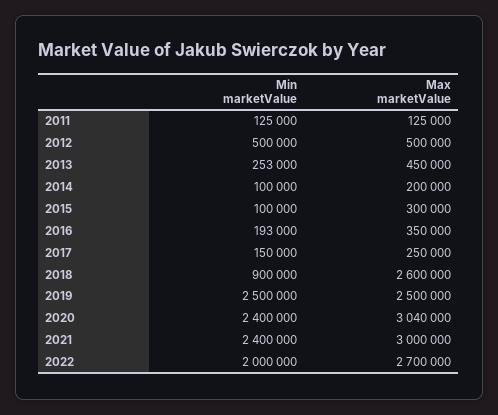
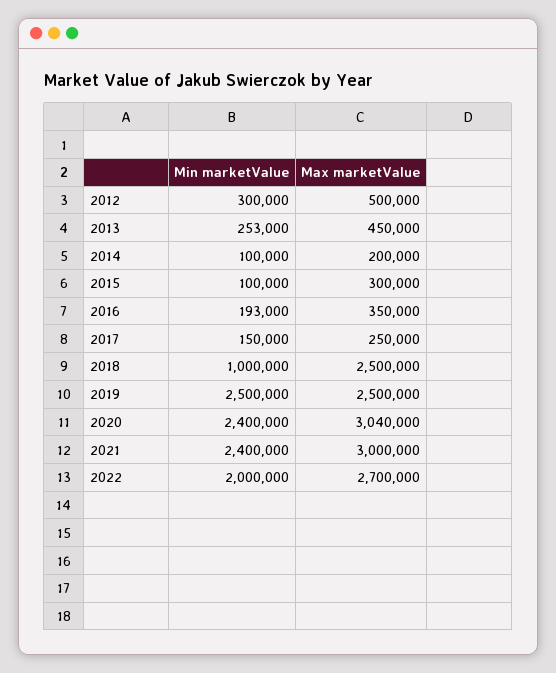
Min marketValue, 2011: 125000 -> none
Max marketValue, 2011: 125000 -> none
Min marketValue, 2012: 500000 -> 300000
Min marketValue, 2018: 900000 -> 1000000
Max marketValue, 2018: 2600000 -> 2500000

